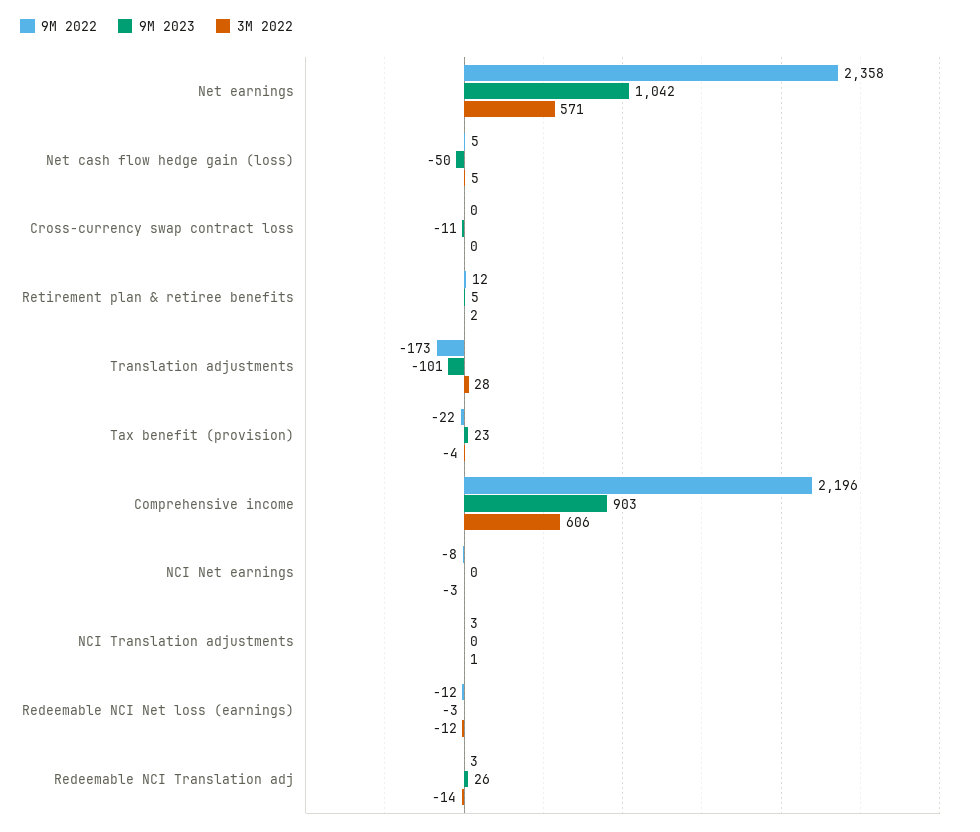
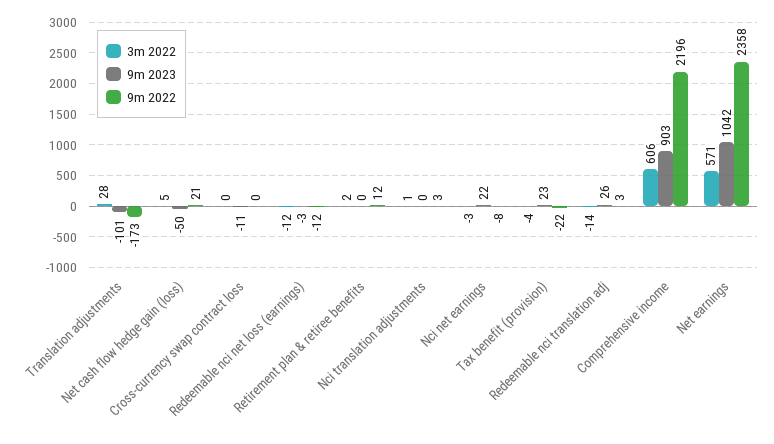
9M 2022, Net cash flow hedge gain (loss): 5 -> 21
9M 2023, Retirement plan & retiree benefits: 5 -> 0
9M 2023, NCI Net earnings: 0 -> 22

